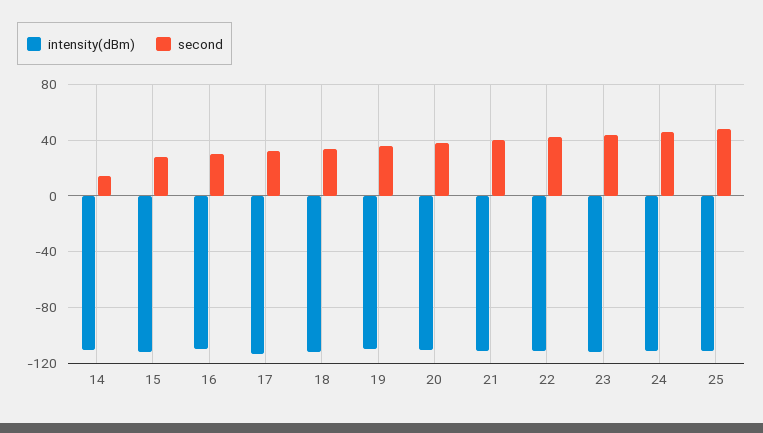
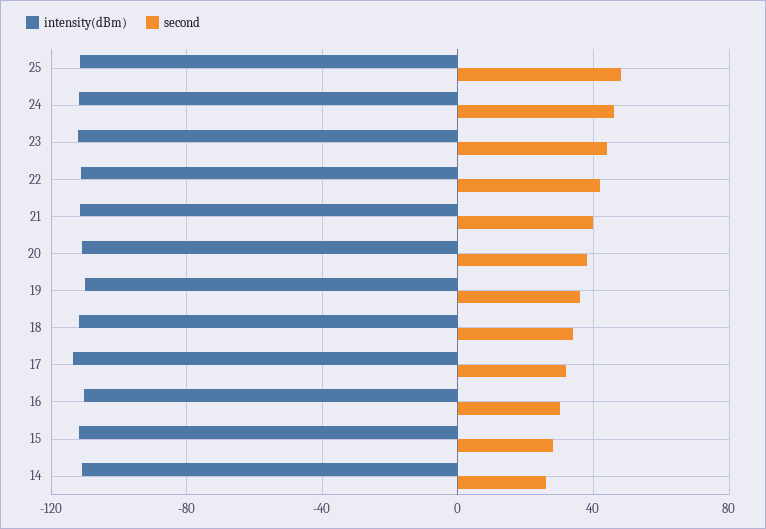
second, 14: 15 -> 25

